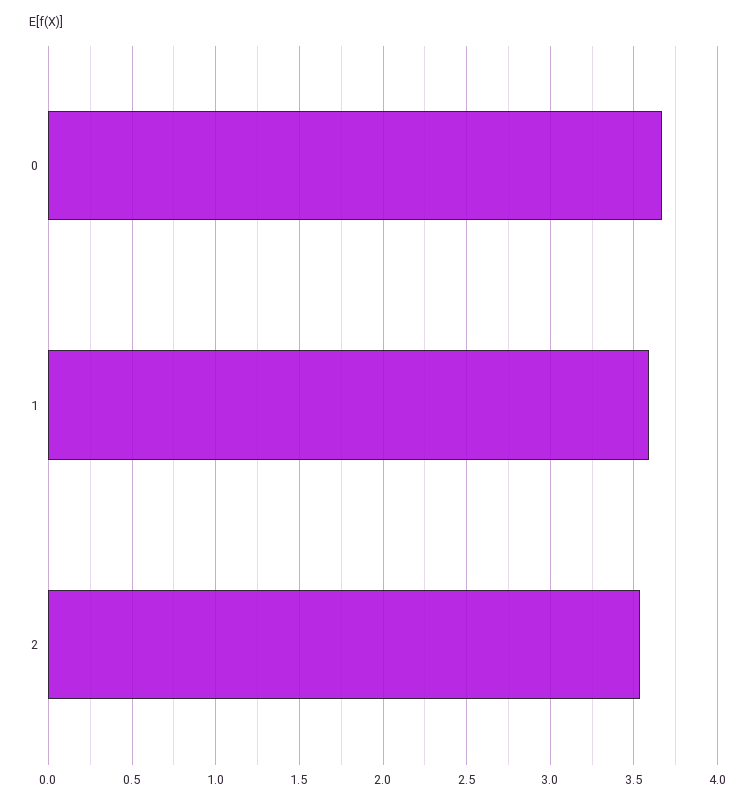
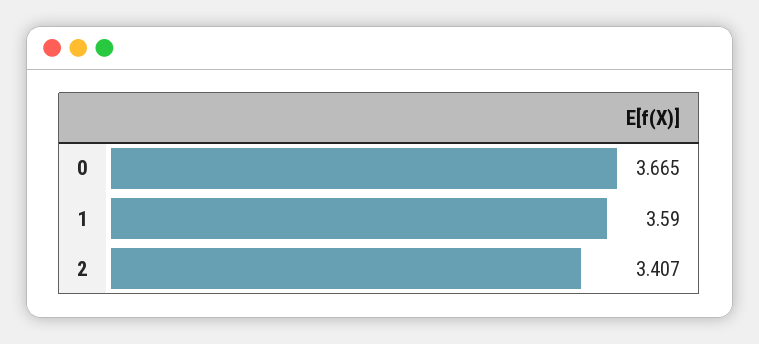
2: 3.55 -> 3.407

